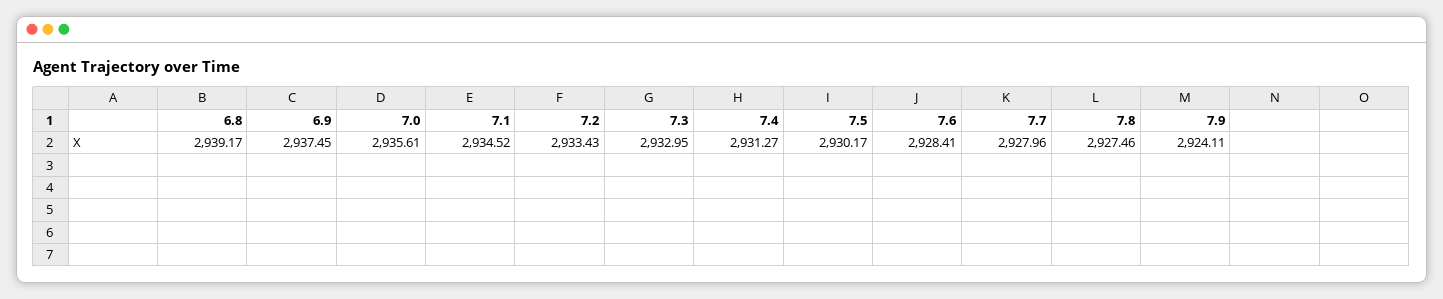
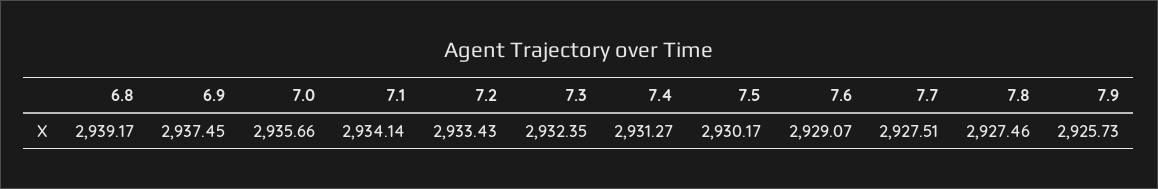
7.0: 2935.61 -> 2935.66
7.1: 2934.52 -> 2934.14
7.3: 2932.95 -> 2932.35
7.6: 2928.41 -> 2929.07
7.7: 2927.96 -> 2927.51
7.9: 2924.11 -> 2925.73

